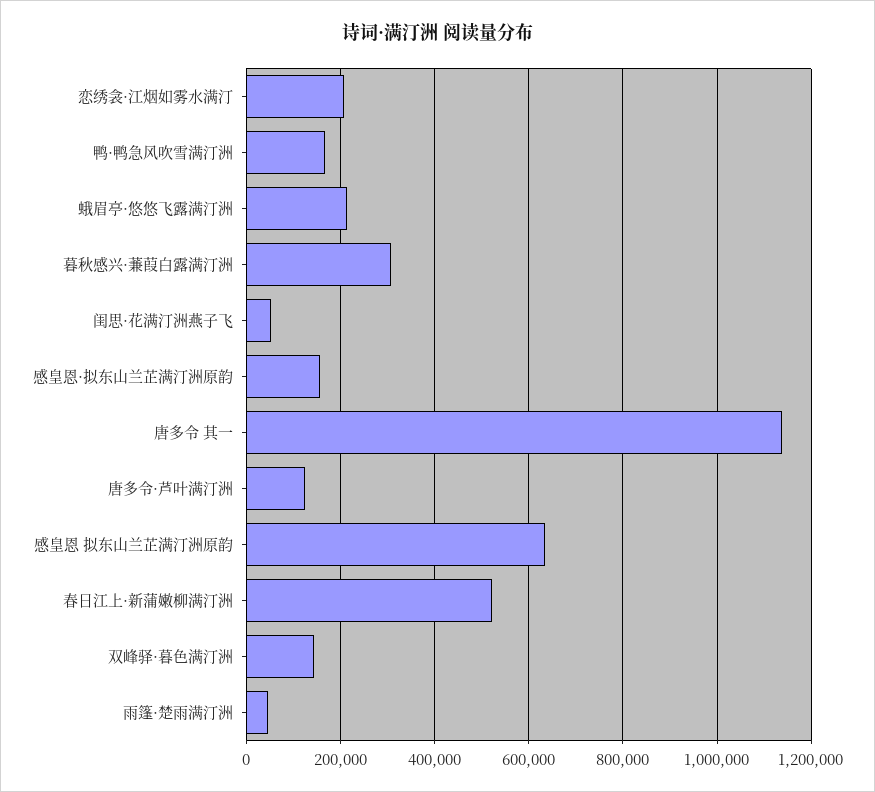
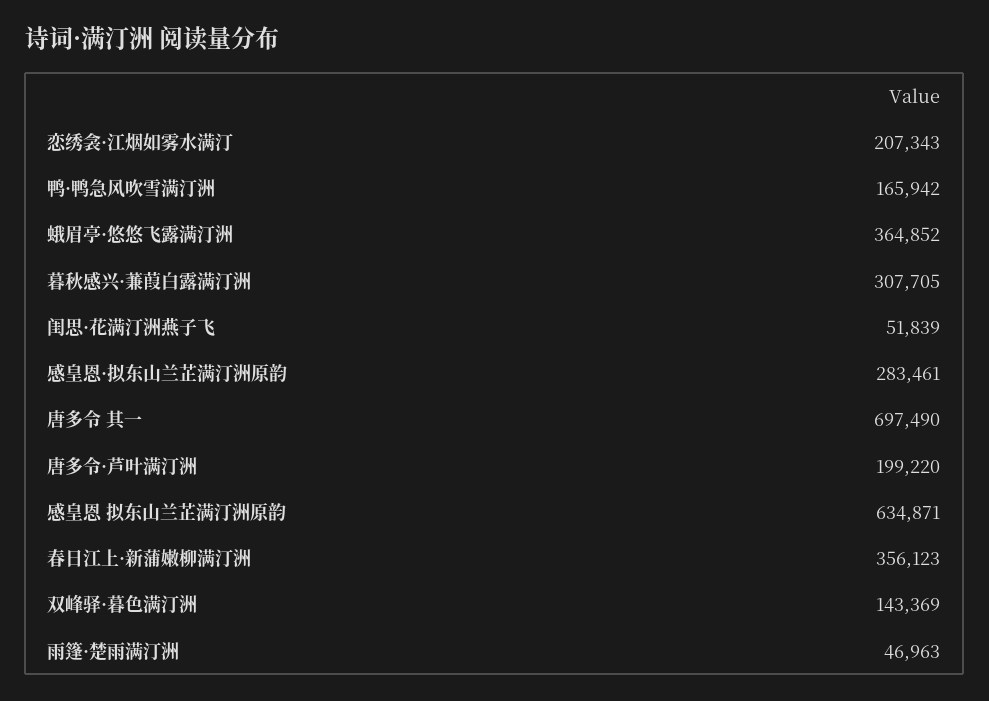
蛾眉亭·悠悠飞露满汀洲: 220000 -> 364852
感皇恩·拟东山兰芷满汀洲原韵: 160000 -> 283461
唐多令 其一: 1140000 -> 697490
唐多令·芦叶满汀洲: 120000 -> 199220
春日江上·新蒲嫩柳满汀洲: 520000 -> 356123

